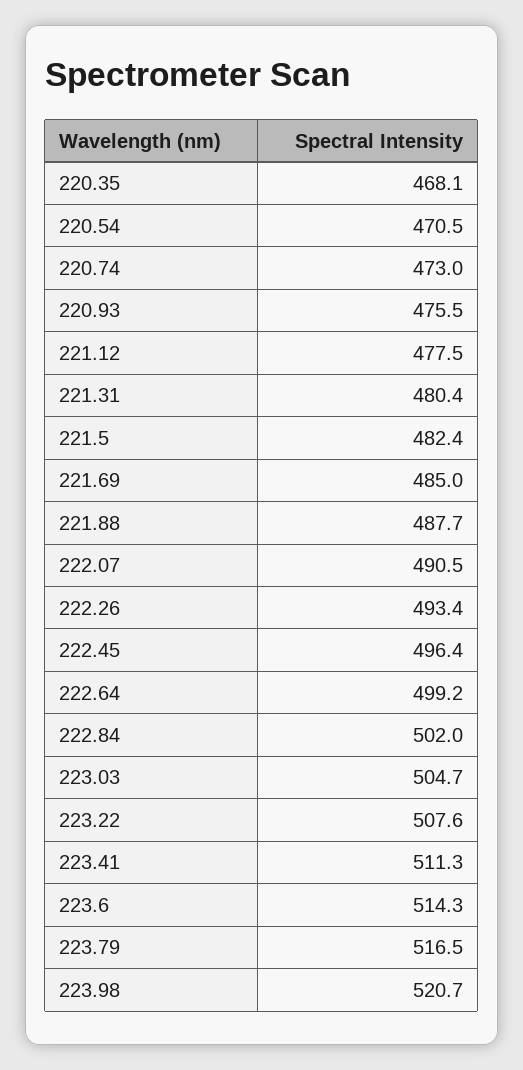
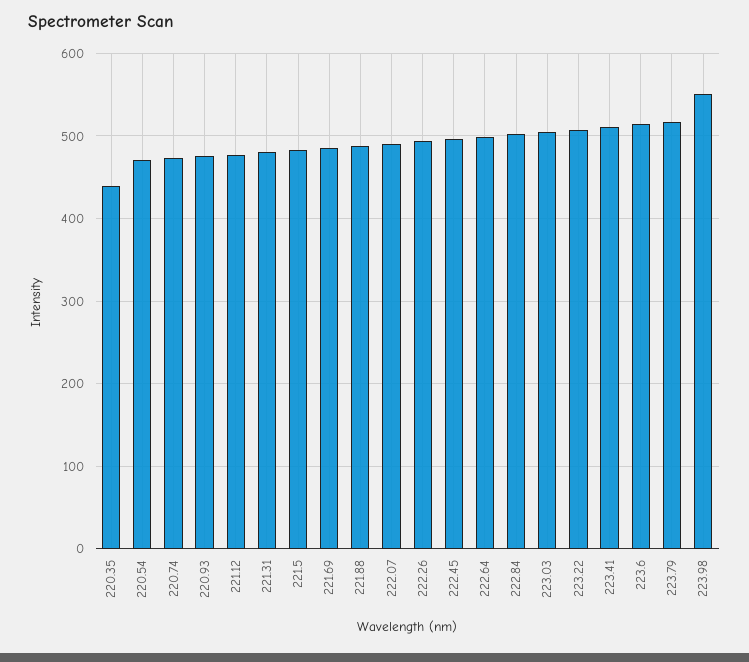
220.35: 468.1 -> 440
223.98: 520.7 -> 550

